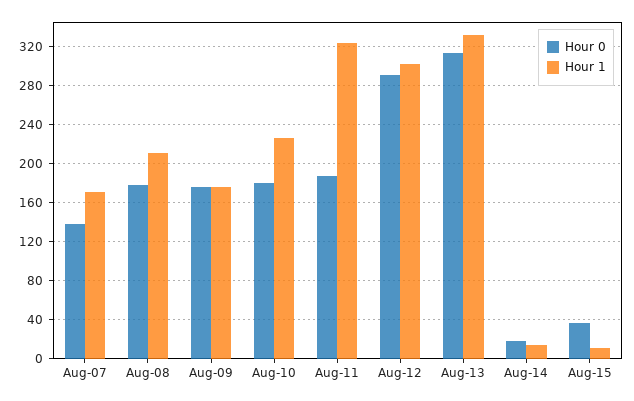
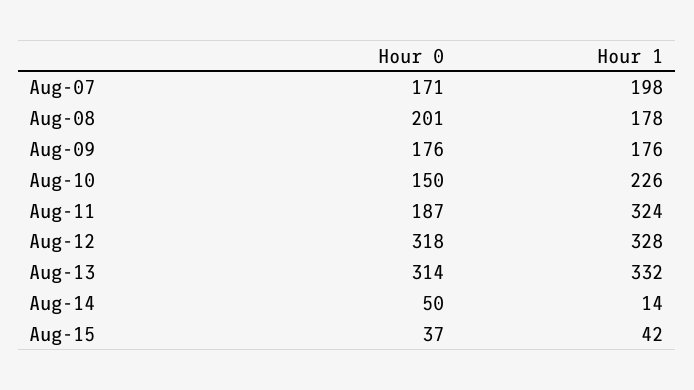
Hour 0, Aug-07: 140 -> 171
Hour 1, Aug-07: 170 -> 198
Hour 0, Aug-08: 180 -> 201
Hour 1, Aug-08: 210 -> 178
Hour 0, Aug-10: 180 -> 150
Hour 0, Aug-12: 290 -> 318
Hour 1, Aug-12: 300 -> 328
Hour 0, Aug-14: 20 -> 50
Hour 1, Aug-15: 10 -> 42

